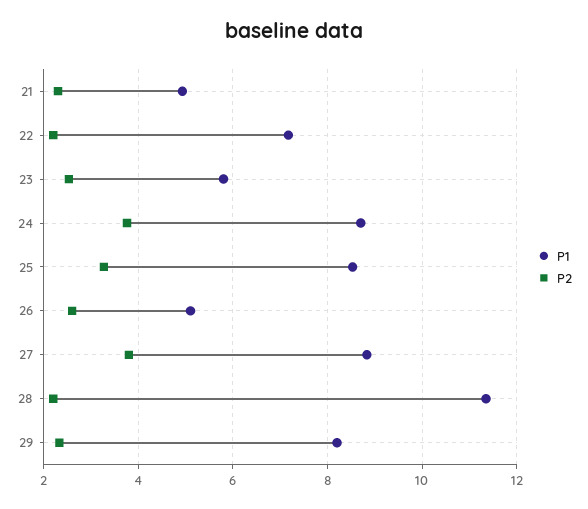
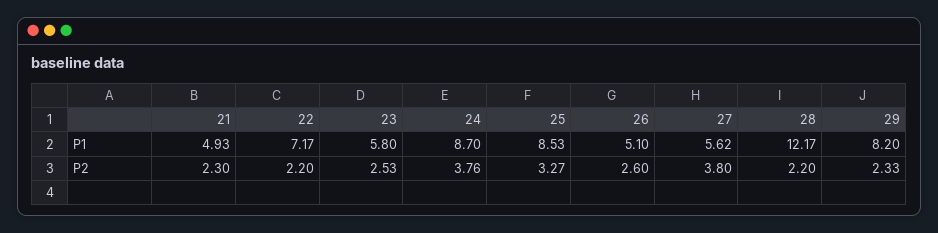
P1, 27: 8.8 -> 5.62
P1, 28: 11.4 -> 12.17

